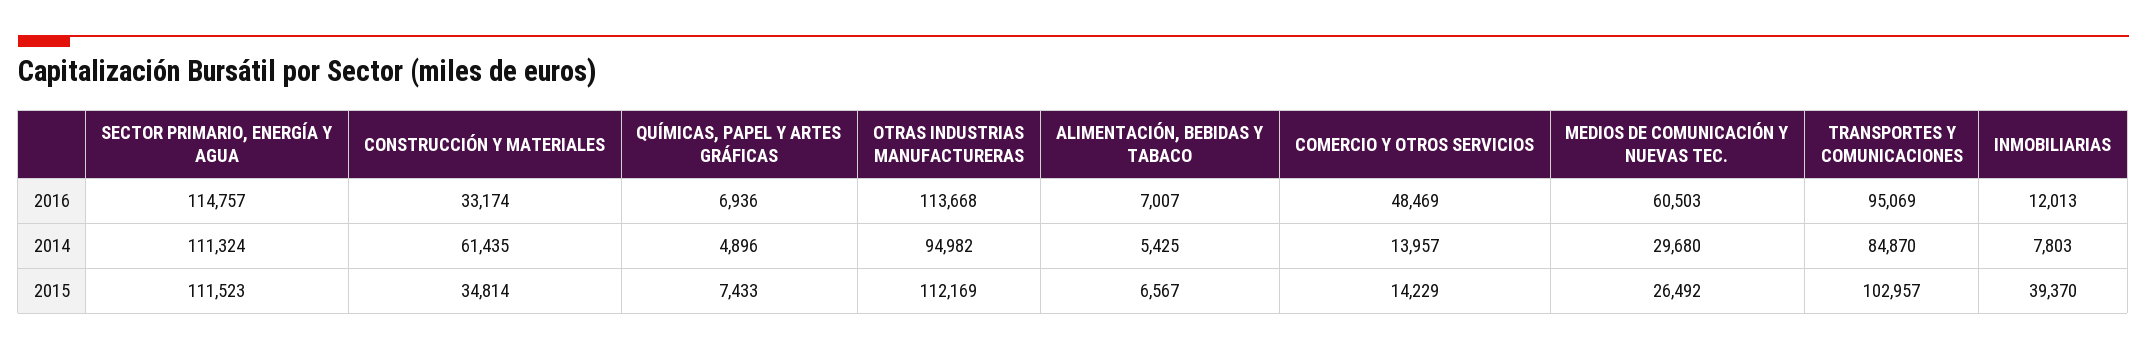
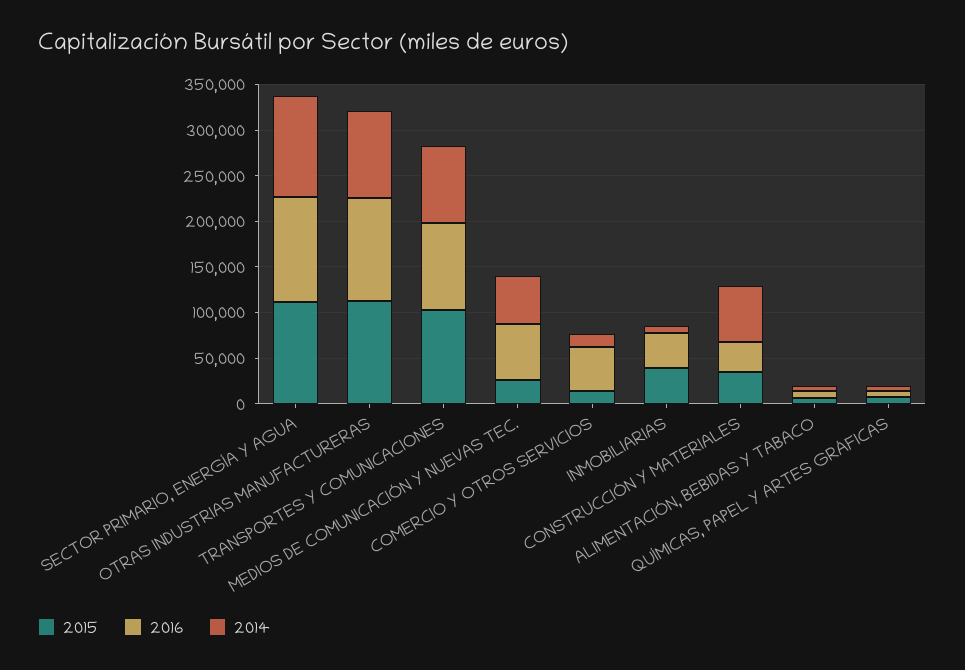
2016, INMOBILIARIAS: 12013 -> 40000
2014, MEDIOS DE COMUNICACIÓN Y NUEVAS TEC.: 29680 -> 50000

